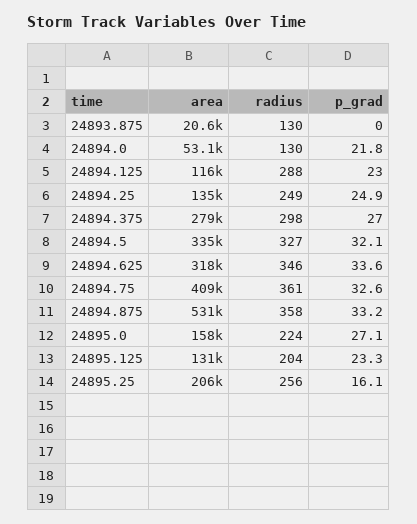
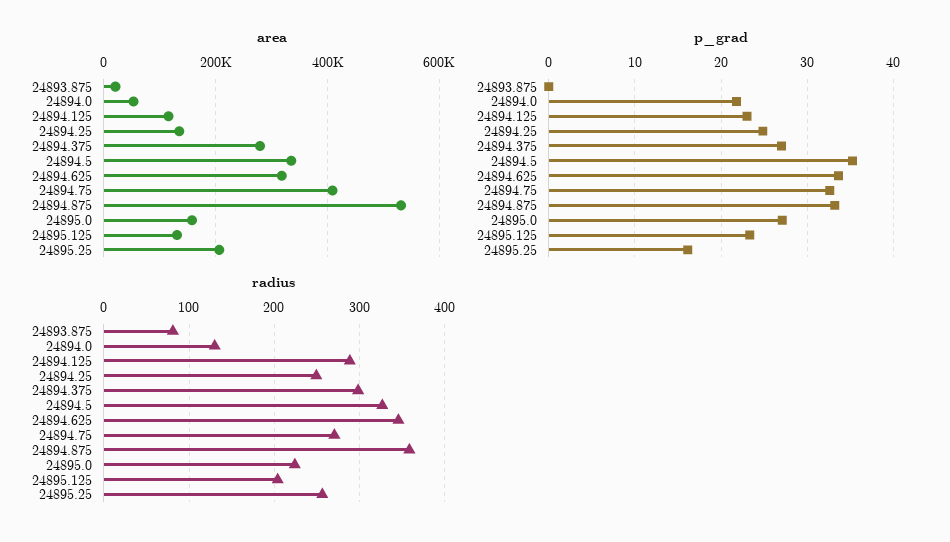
radius, 24893.875: 130 -> 80
p_grad, 24894.5: 32.1 -> 35
radius, 24894.75: 361 -> 270

